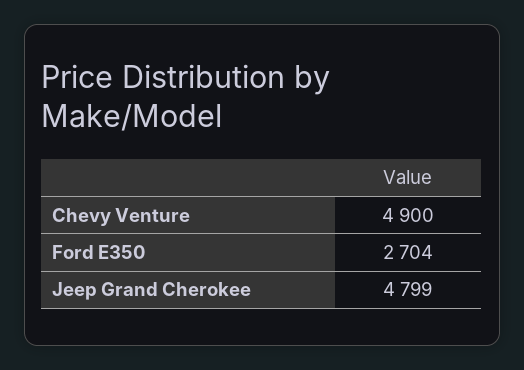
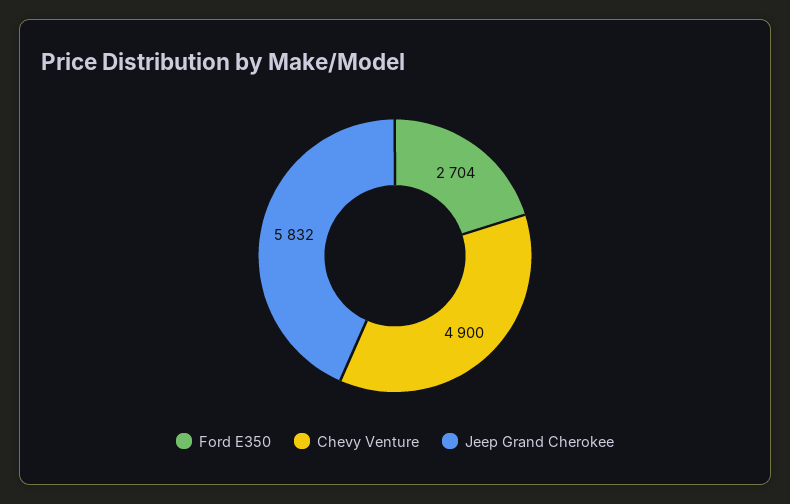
Jeep Grand Cherokee: 4799 -> 5832

